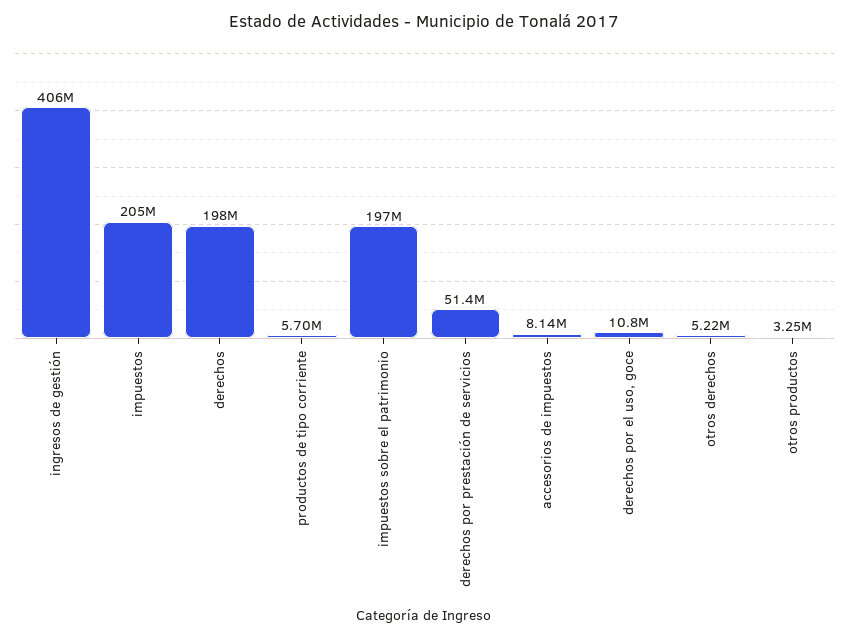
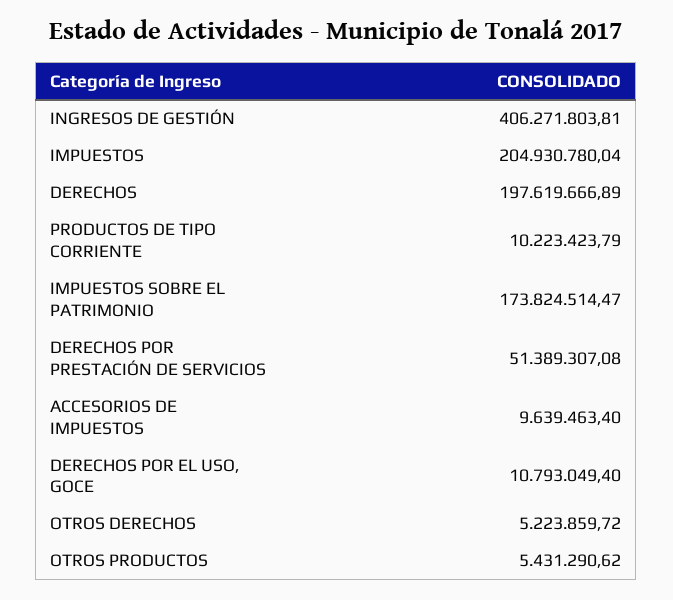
productos de tipo corriente: 5700000 -> 10223423.79
impuestos sobre el patrimonio: 197000000 -> 173824514.47
accesorios de impuestos: 8140000 -> 9639463.4
otros productos: 3250000 -> 5431290.62

